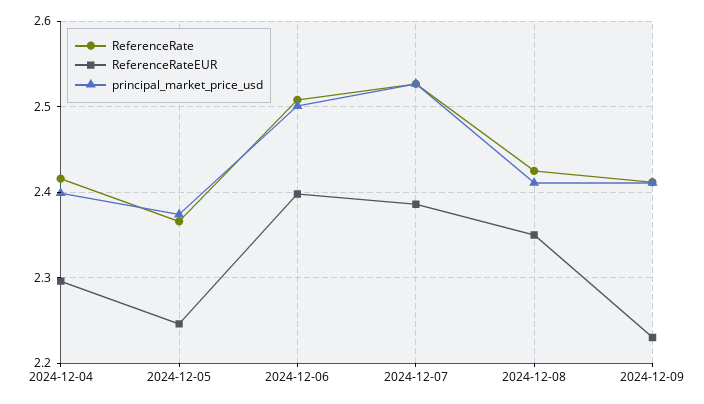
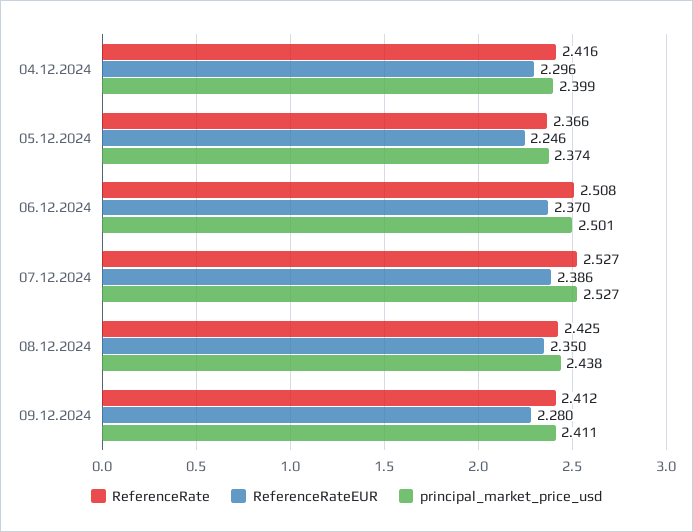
ReferenceRateEUR, 2024-12-06: 2.4 -> 2.37
principal_market_price_usd, 2024-12-08: 2.41 -> 2.438
ReferenceRateEUR, 2024-12-09: 2.23 -> 2.28

